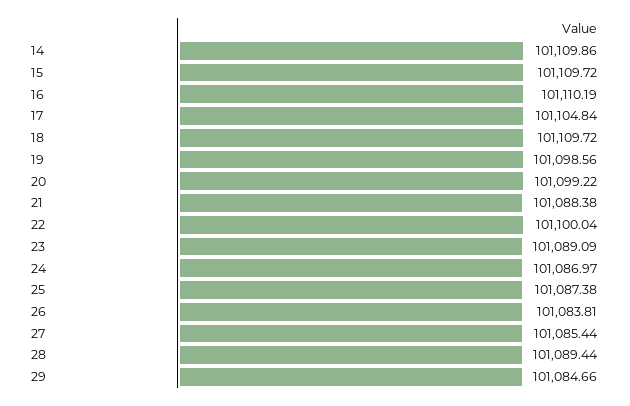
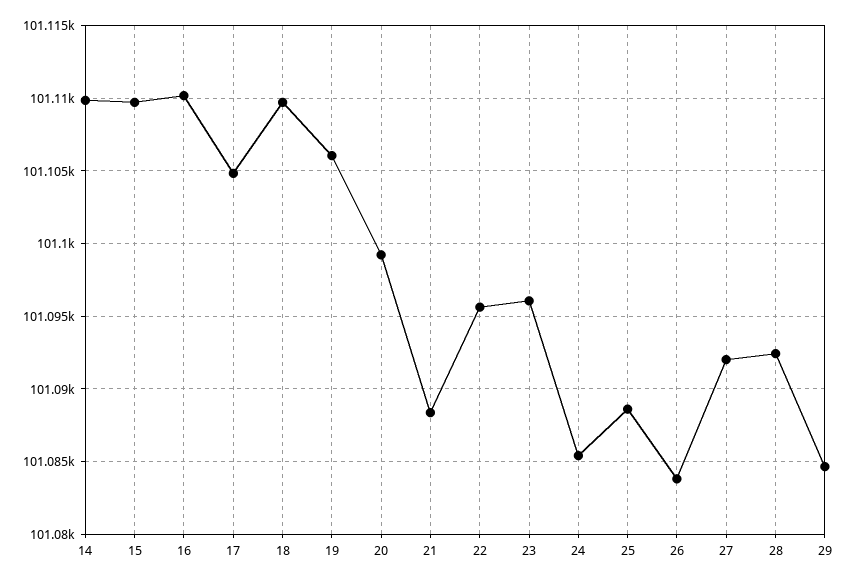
19: 101098.56 -> 101106
22: 101100.04 -> 101095.5
23: 101089.09 -> 101096
24: 101086.97 -> 101085.5
25: 101087.38 -> 101088.5
27: 101085.44 -> 101092
28: 101089.44 -> 101092.5

